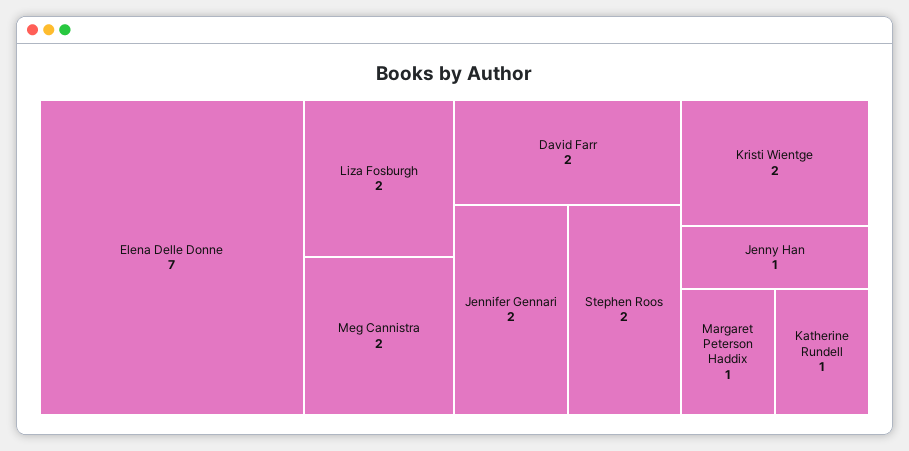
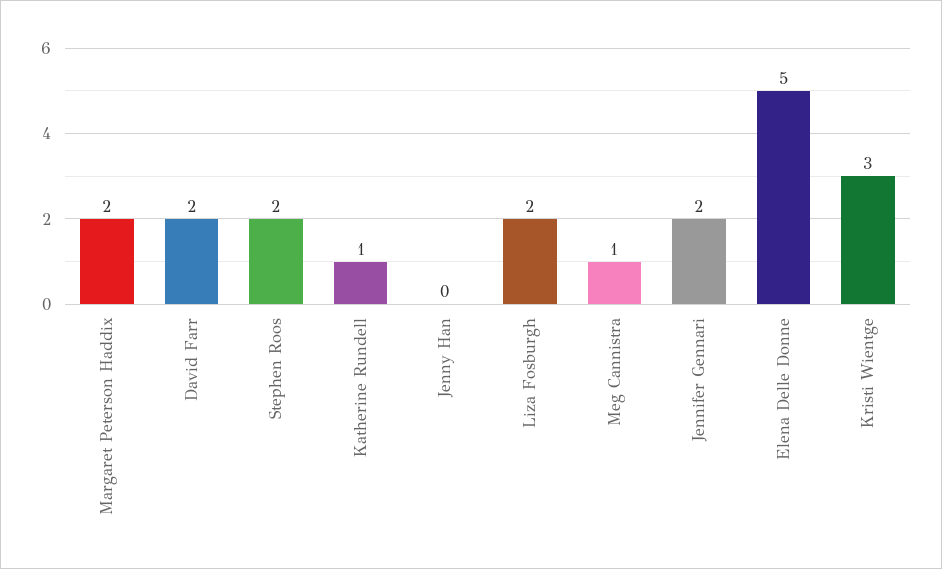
Elena Delle Donne: 7 -> 5
Meg Cannistra: 2 -> 1
Kristi Wientge: 2 -> 3
Jenny Han: 1 -> 0
Margaret Peterson Haddix: 1 -> 2

